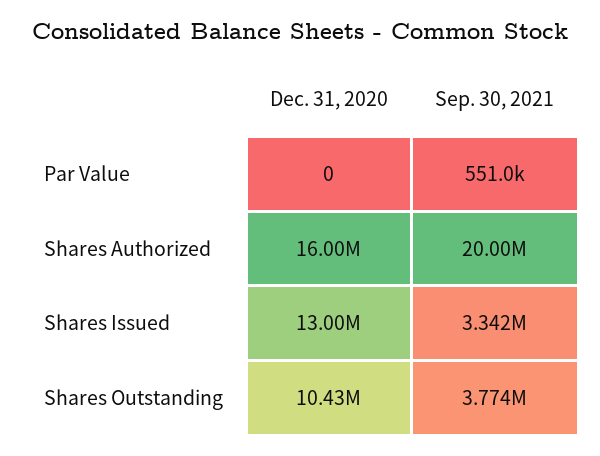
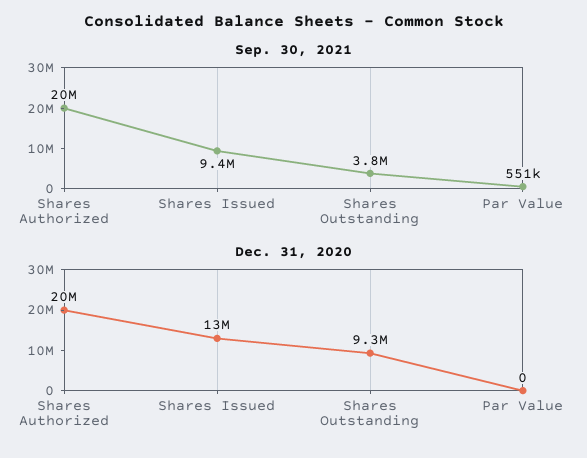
Dec. 31, 2020, Shares Authorized: 16000000 -> 20000000
Sep. 30, 2021, Shares Issued: 3342000 -> 9400000
Dec. 31, 2020, Shares Outstanding: 10430000 -> 9300000

